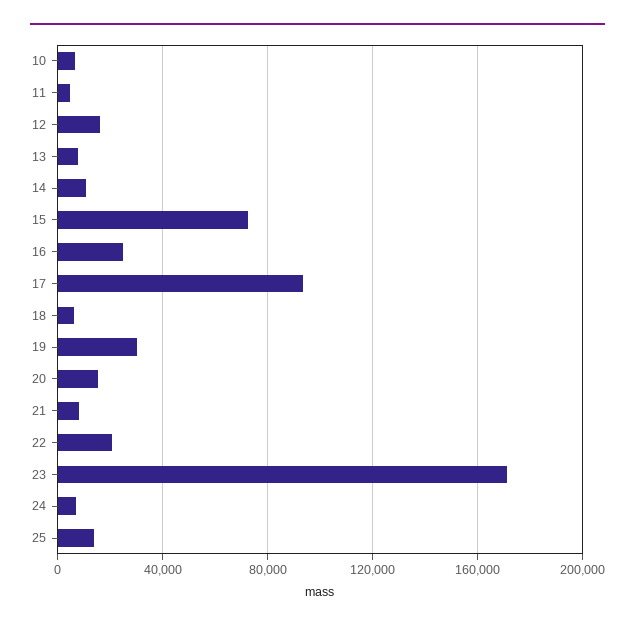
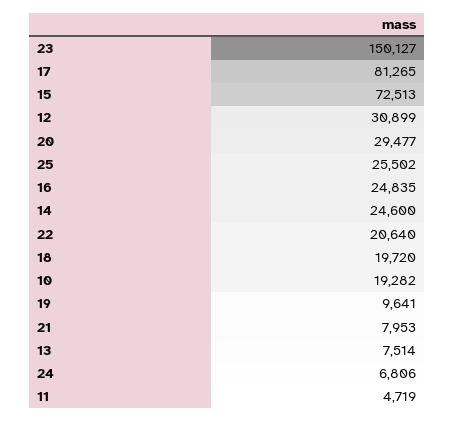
10: 5000 -> 19282
12: 15000 -> 30899
14: 10000 -> 24600
17: 95000 -> 81265
18: 5000 -> 19720
19: 30000 -> 9641
20: 15000 -> 29477
23: 170000 -> 150127
25: 15000 -> 25502

